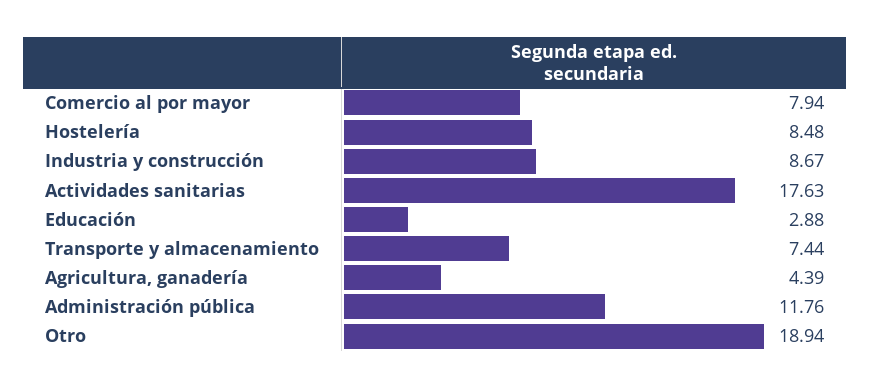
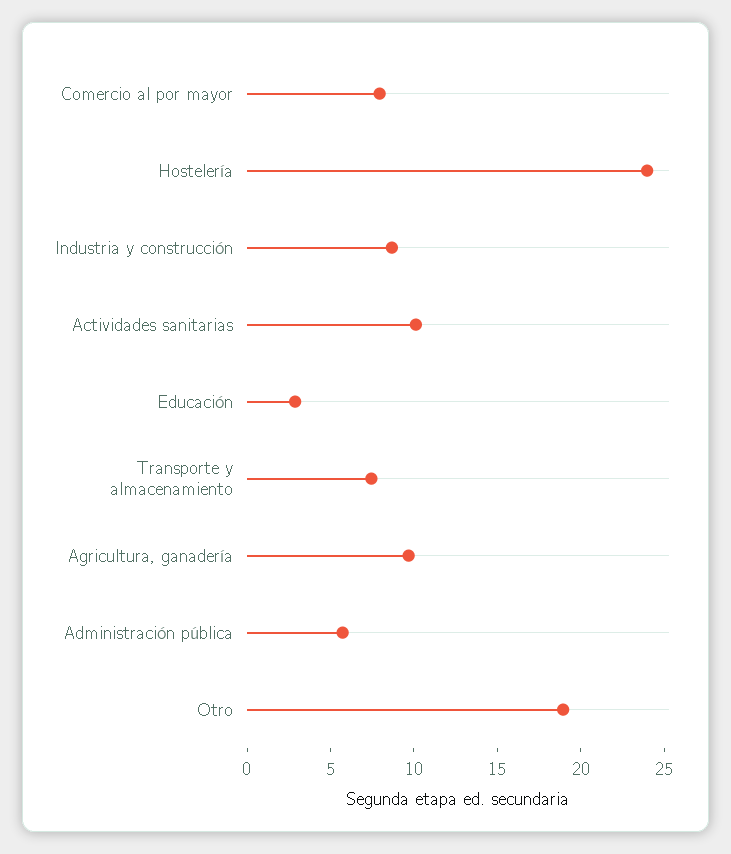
Hostelería: 8.48 -> 24
Actividades sanitarias: 17.63 -> 10
Agricultura, ganadería: 4.39 -> 10
Administración pública: 11.76 -> 6

